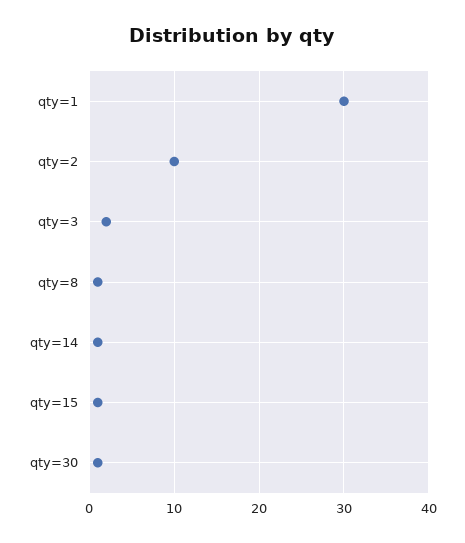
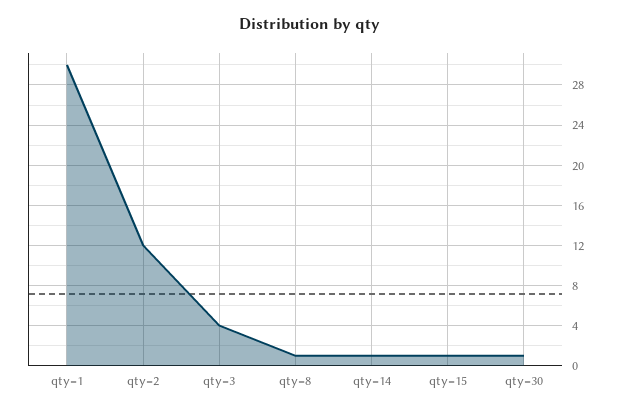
qty=2: 10 -> 12
qty=3: 2 -> 4

